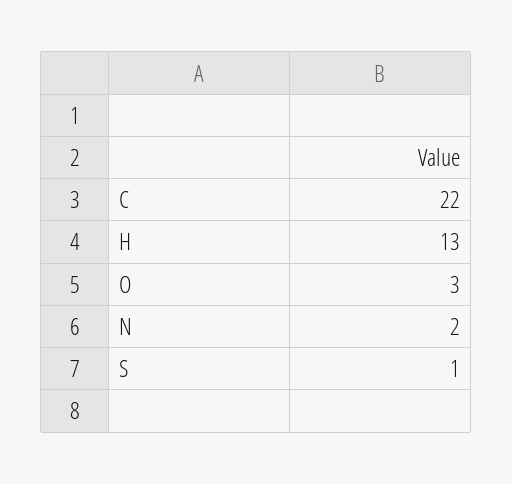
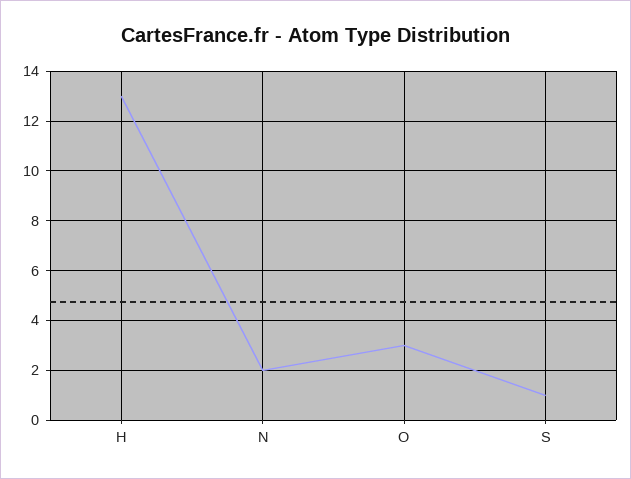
C: 22 -> none

